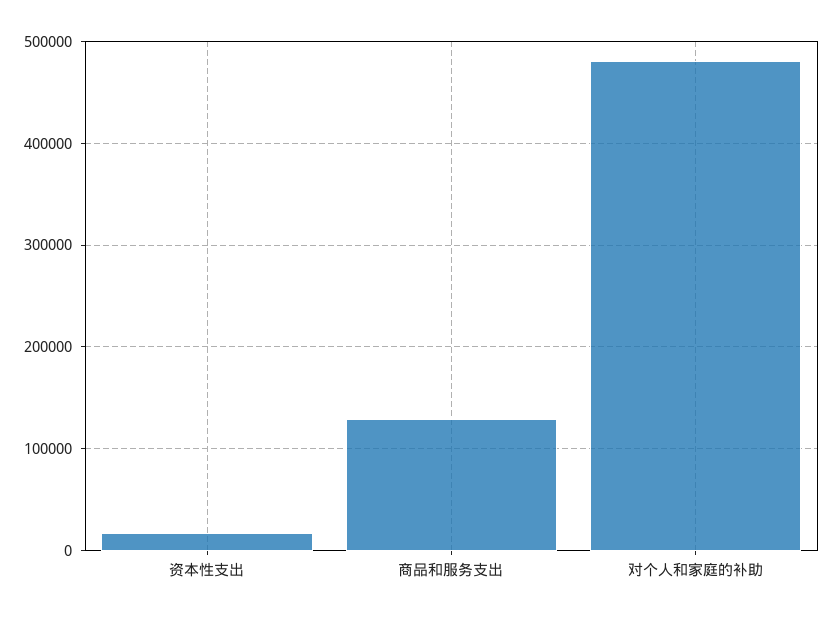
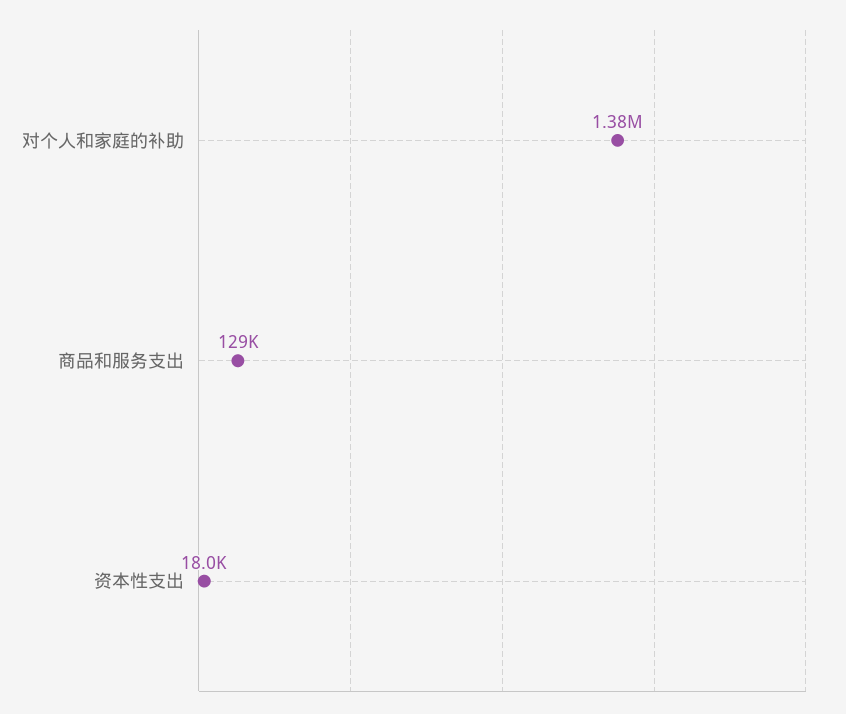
对个人和家庭的补助: 480000 -> 1380000

